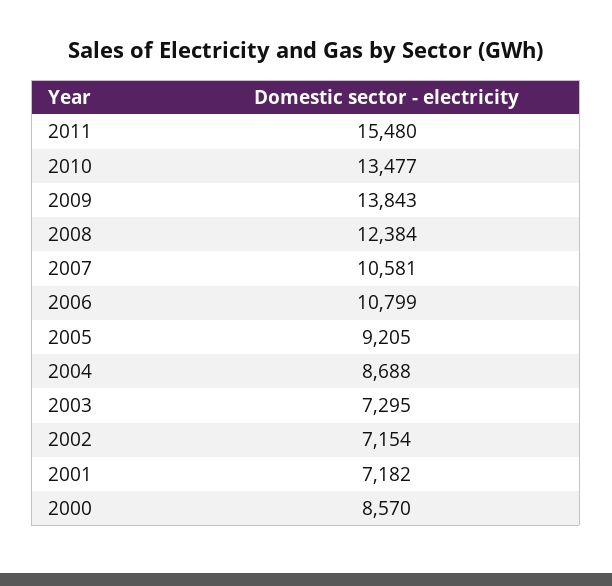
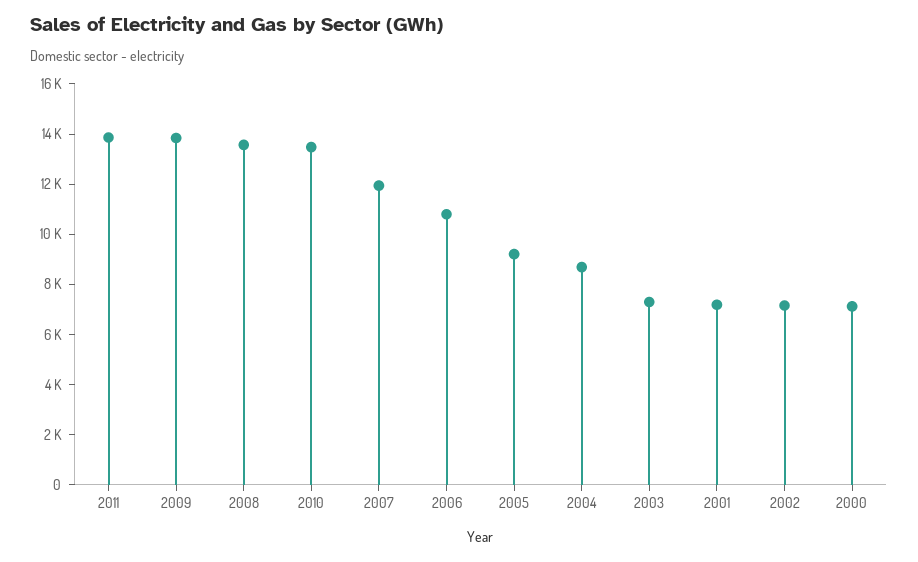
2011: 15480 -> 14000
2008: 12384 -> 13500
2007: 10581 -> 12000
2000: 8570 -> 7000

